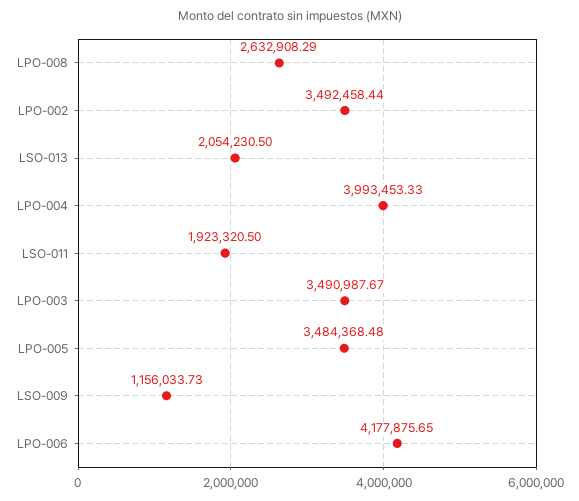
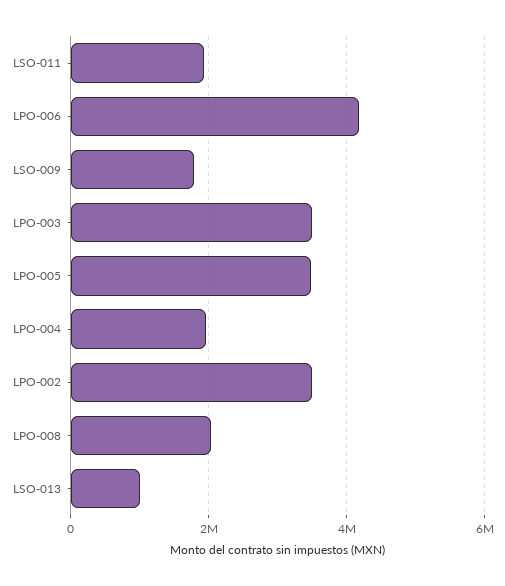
LPO-008: 2632908.29 -> 2000000
LSO-013: 2054230.5 -> 1000000
LPO-004: 3993453.33 -> 2000000
LSO-009: 1156033.73 -> 1800000

